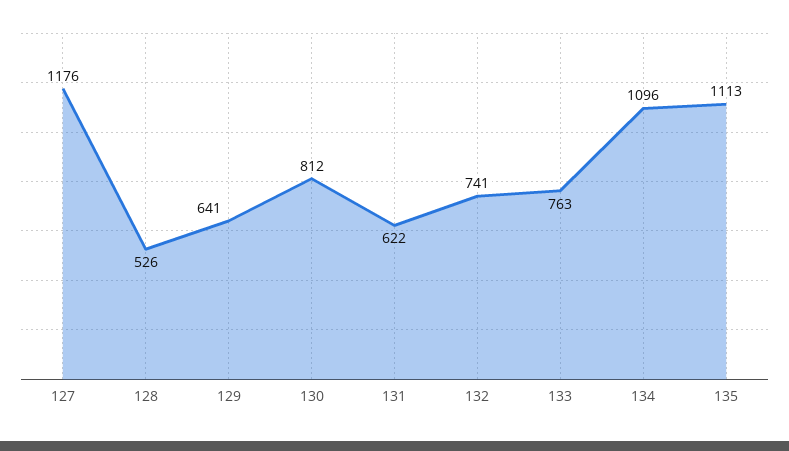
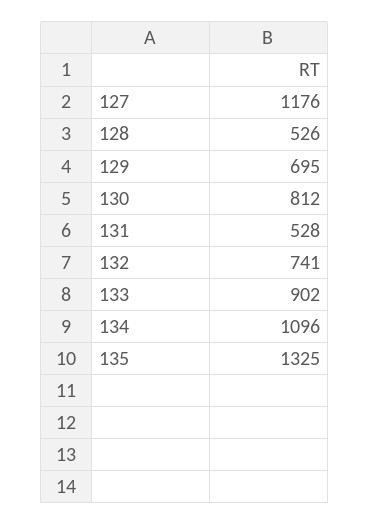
129: 641 -> 695
131: 622 -> 528
133: 763 -> 902
135: 1113 -> 1325

